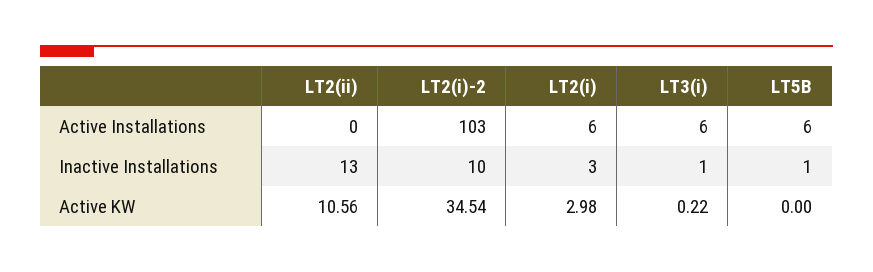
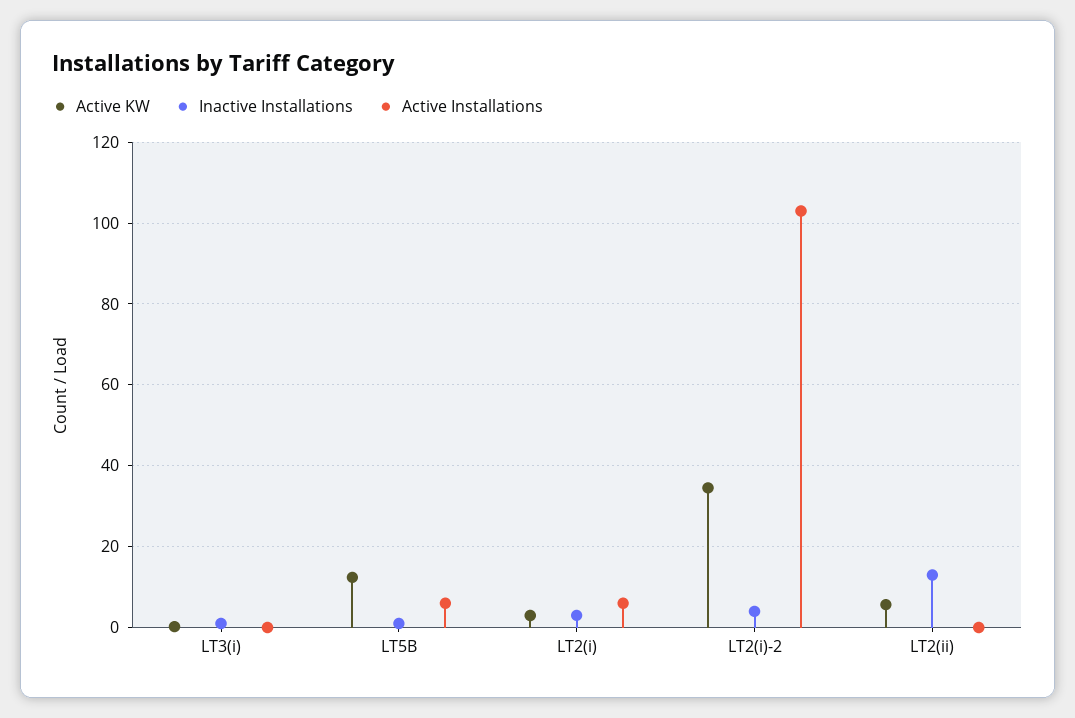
Active Installations, LT3(i): 6 -> 0
Inactive Installations, LT2(i)-2: 10 -> 4
Active KW, LT2(ii): 10.56 -> 6
Active KW, LT5B: 0 -> 12

